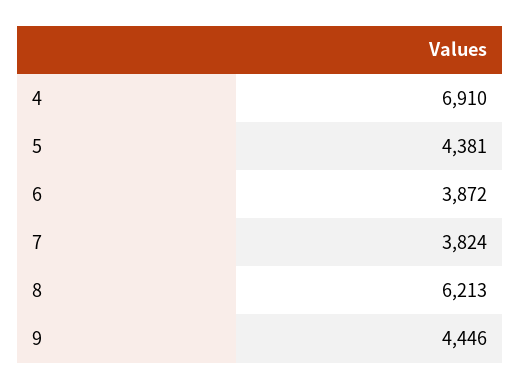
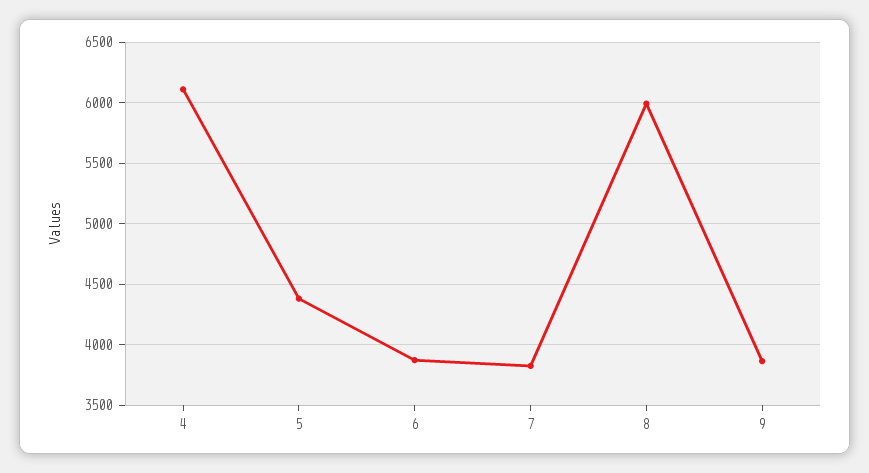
4: 6910 -> 6100
8: 6213 -> 6000
9: 4446 -> 3850

